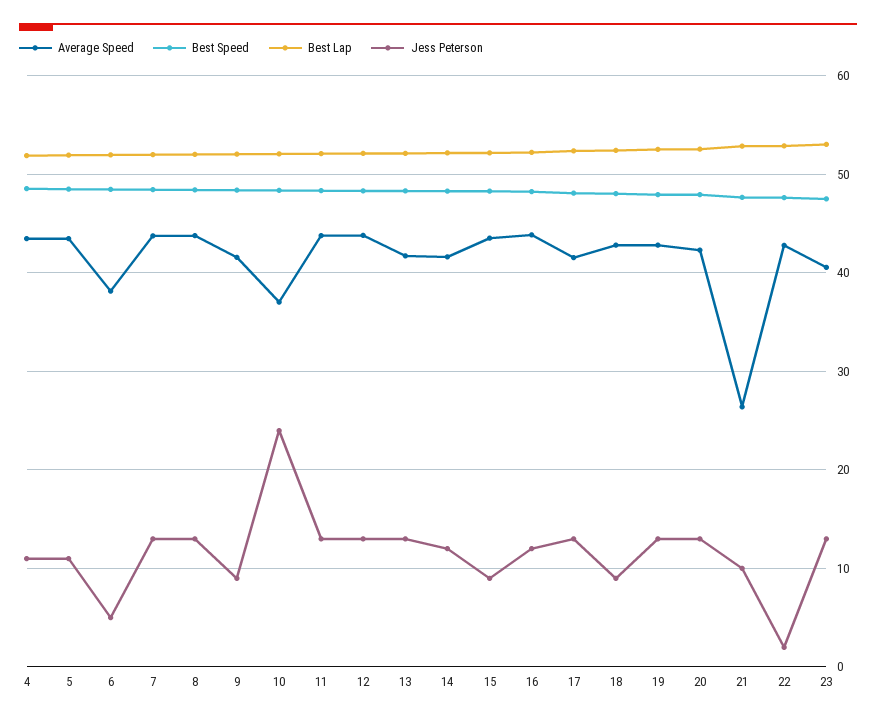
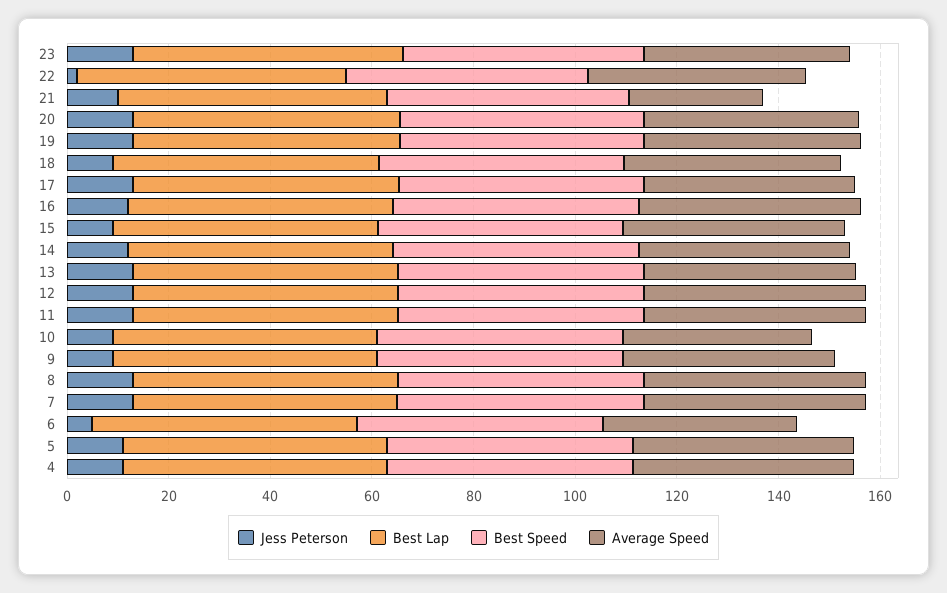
Jess Peterson, 10: 24 -> 10

